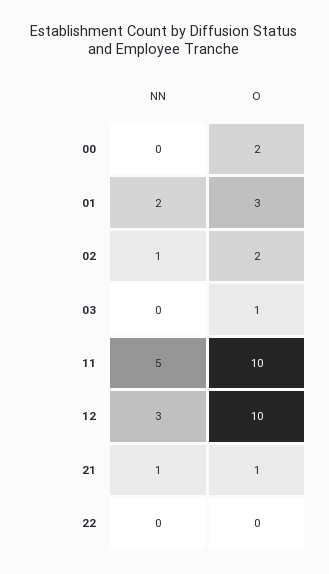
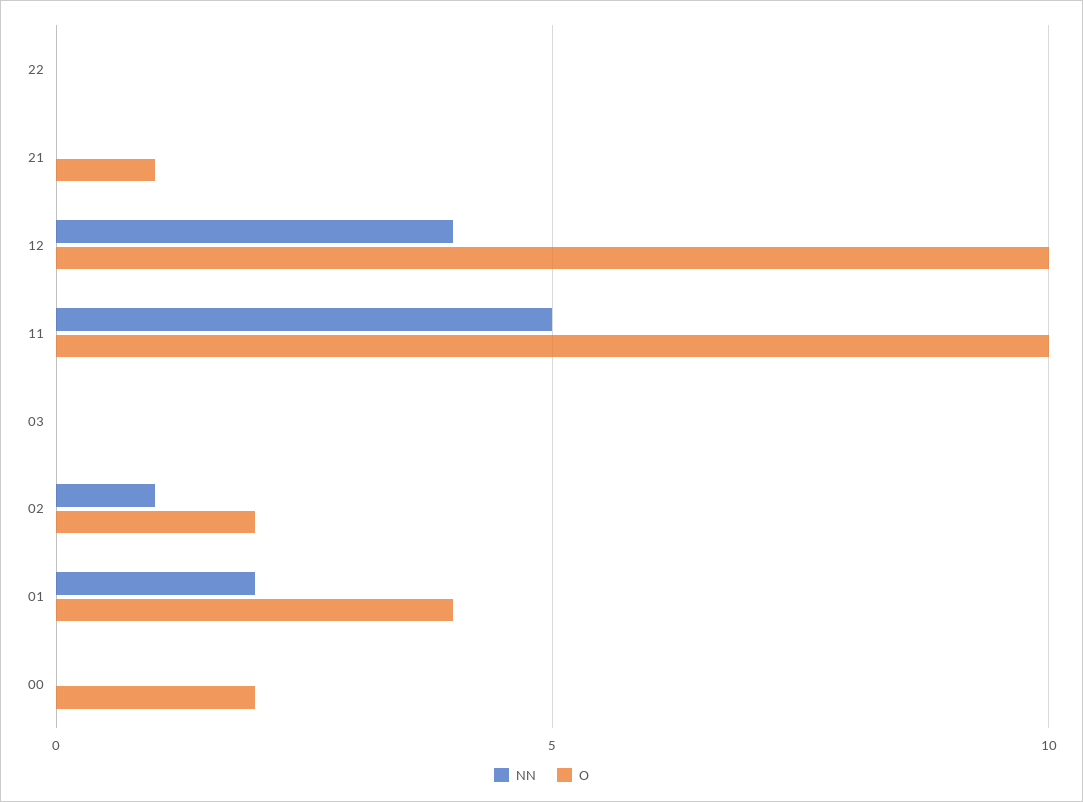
O, 01: 3 -> 4
O, 03: 1 -> 0
NN, 12: 3 -> 4
NN, 21: 1 -> 0

